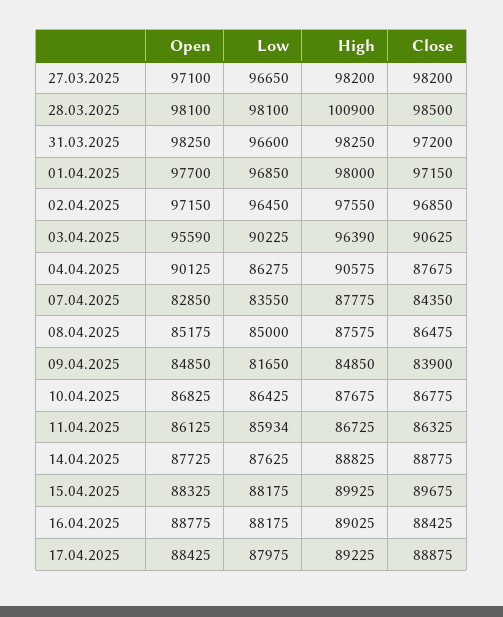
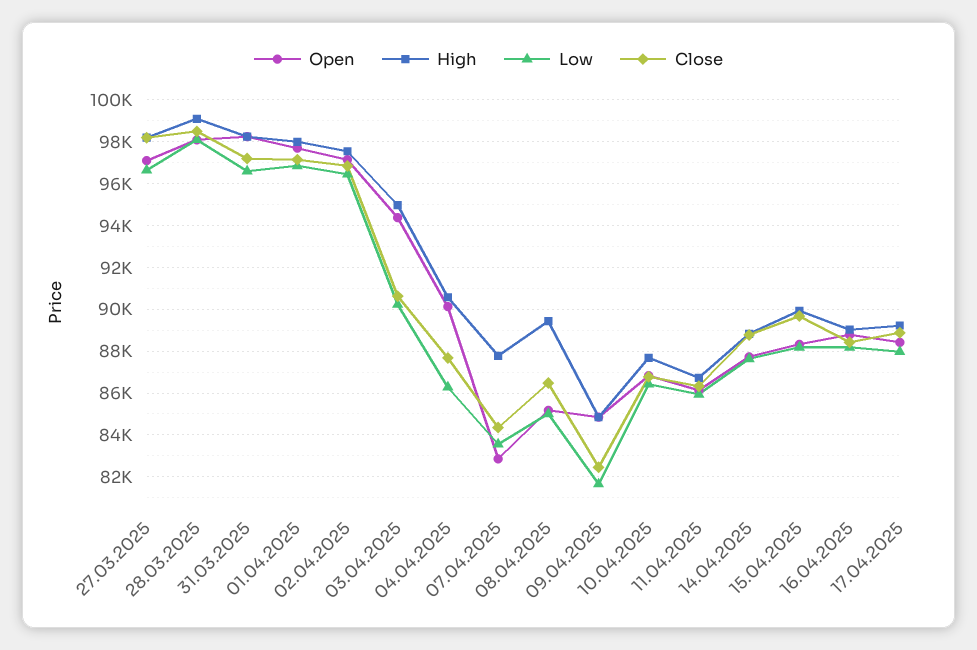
High, 28.03.2025: 100900 -> 99000
Open, 03.04.2025: 95590 -> 94500
High, 03.04.2025: 96390 -> 95000
High, 08.04.2025: 87575 -> 89500
Close, 09.04.2025: 83900 -> 82500

